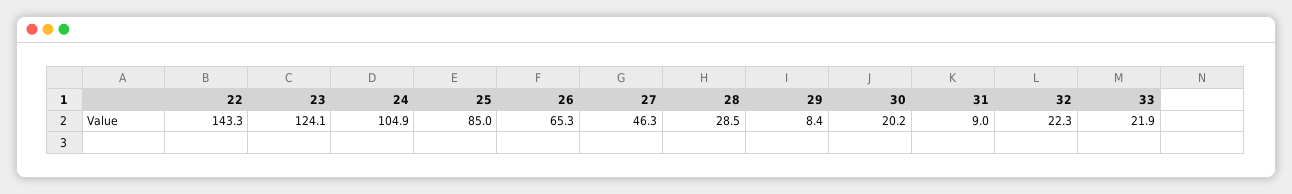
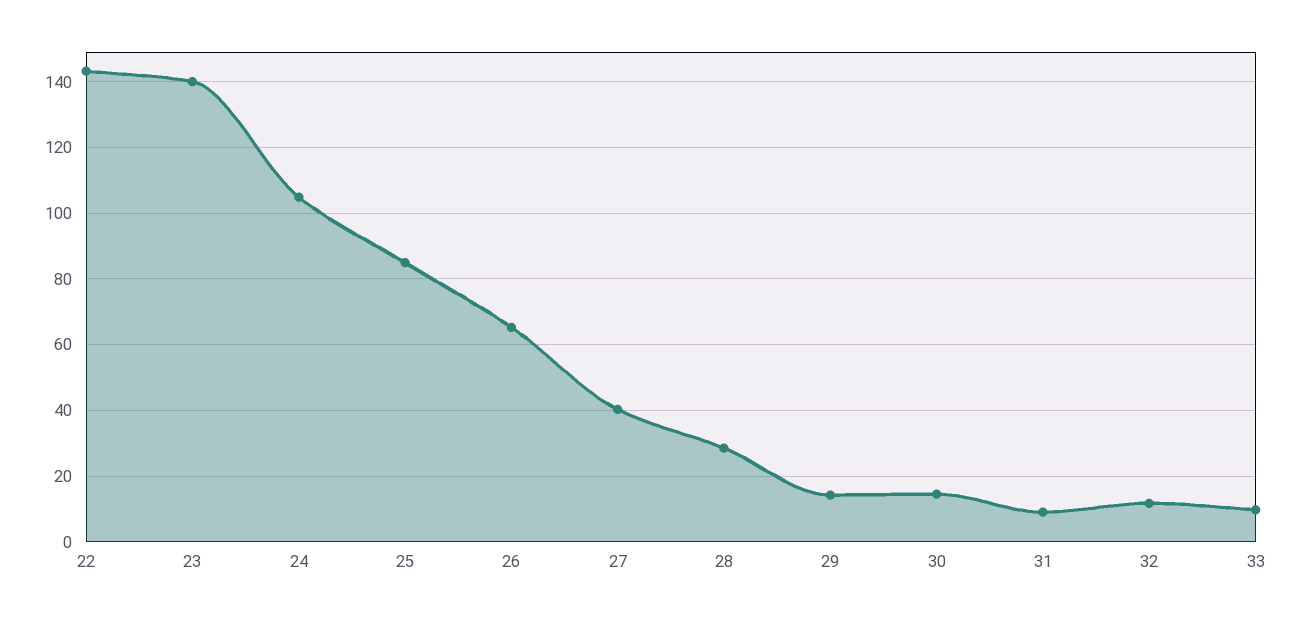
23: 124.1 -> 140
27: 46.3 -> 40
29: 8.4 -> 14
30: 20.2 -> 14
32: 22.3 -> 12
33: 21.9 -> 10

